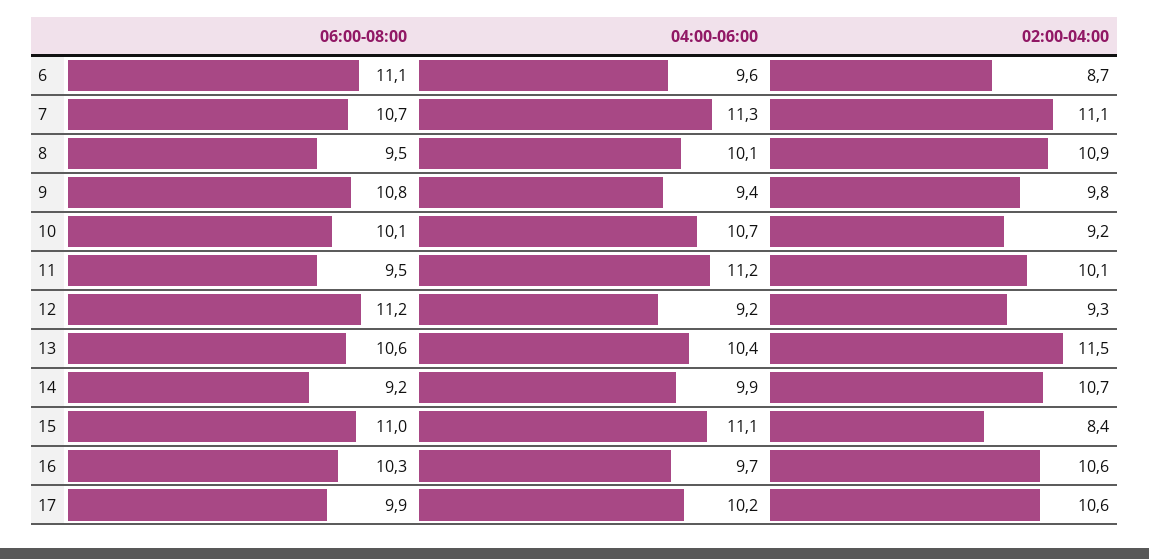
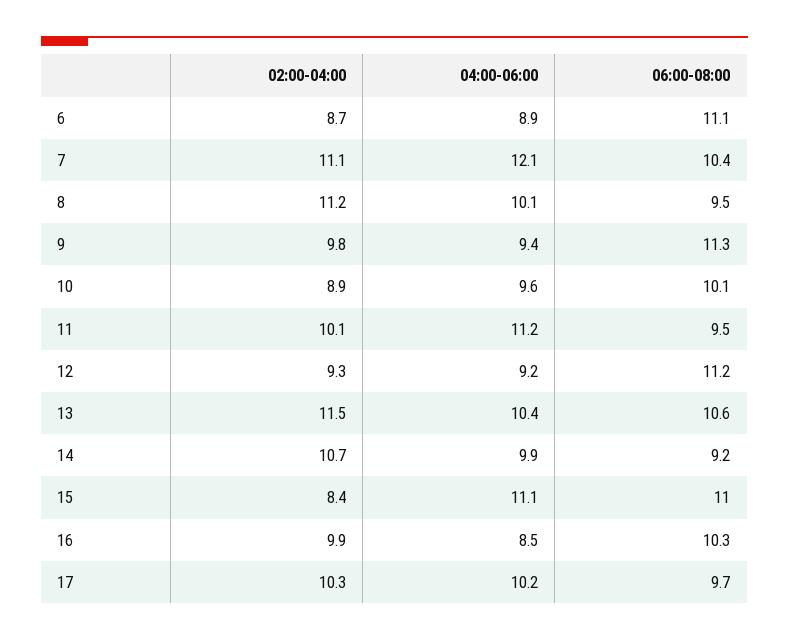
04:00-06:00, 6: 9.6 -> 8.9
06:00-08:00, 7: 10.7 -> 10.4
04:00-06:00, 7: 11.3 -> 12.1
02:00-04:00, 8: 10.9 -> 11.2
06:00-08:00, 9: 10.8 -> 11.3
04:00-06:00, 10: 10.7 -> 9.6
02:00-04:00, 10: 9.2 -> 8.9
04:00-06:00, 16: 9.7 -> 8.5
02:00-04:00, 16: 10.6 -> 9.9
06:00-08:00, 17: 9.9 -> 9.7
02:00-04:00, 17: 10.6 -> 10.3

